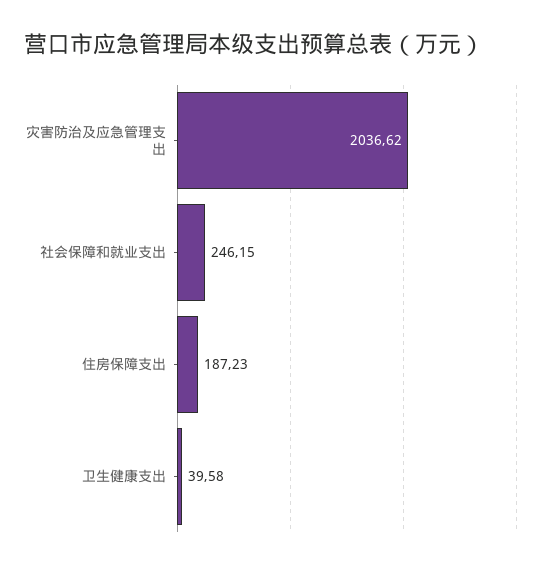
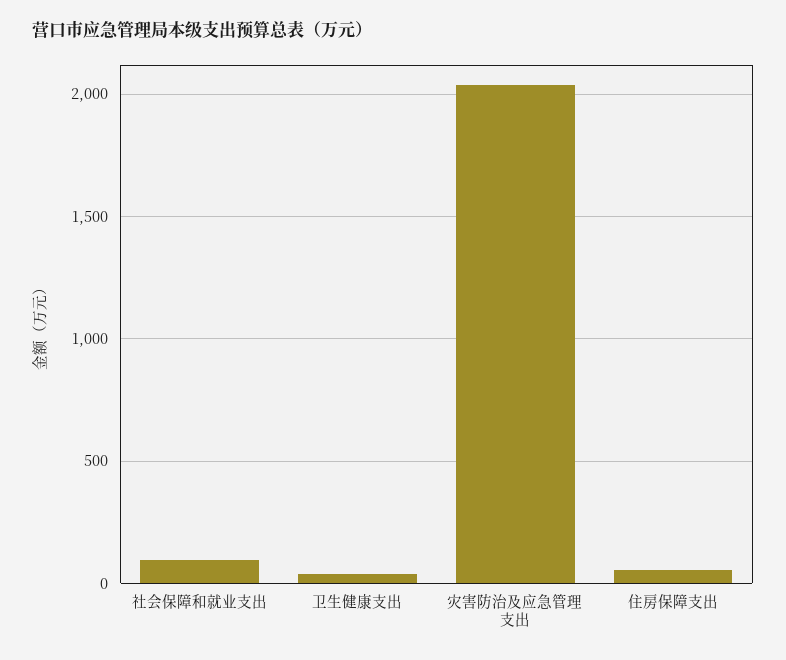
社会保障和就业支出: 246.15 -> 100
住房保障支出: 187.23 -> 50

